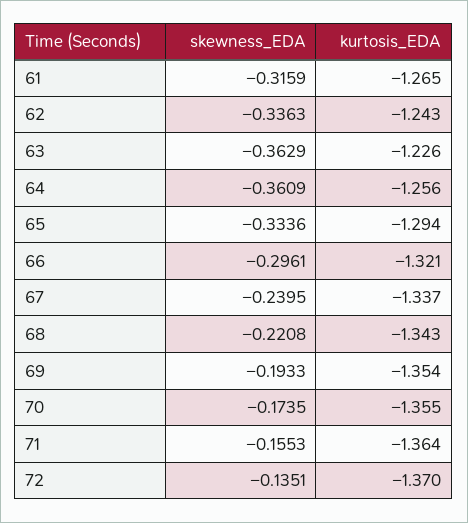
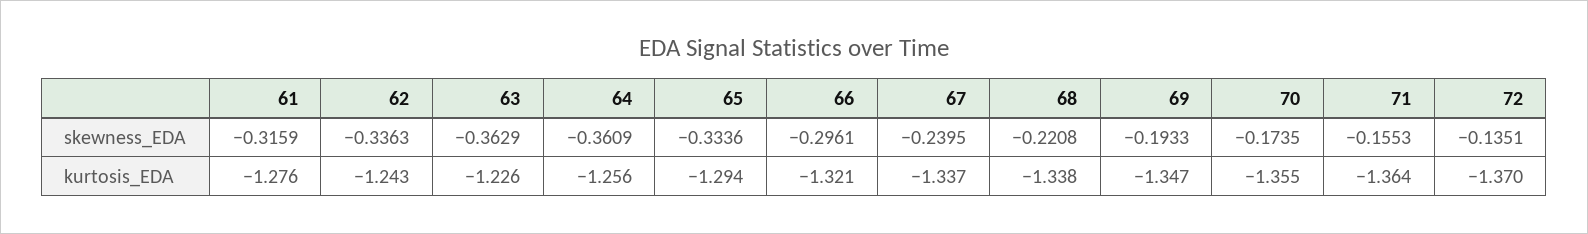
kurtosis_EDA, 61: -1.265 -> -1.276
kurtosis_EDA, 68: -1.343 -> -1.338
kurtosis_EDA, 69: -1.354 -> -1.347

